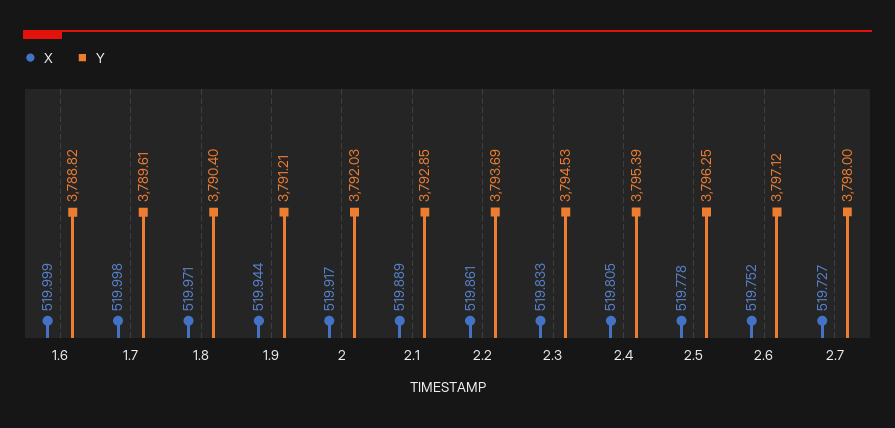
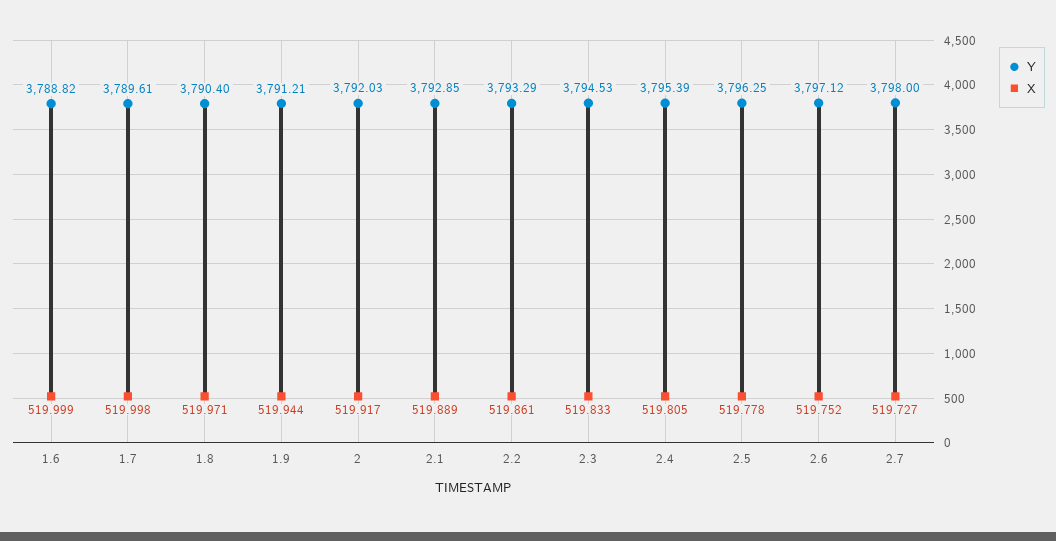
Y, 2.2: 3793.69 -> 3793.29

